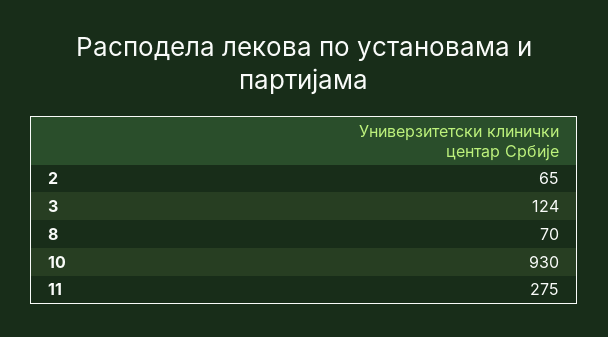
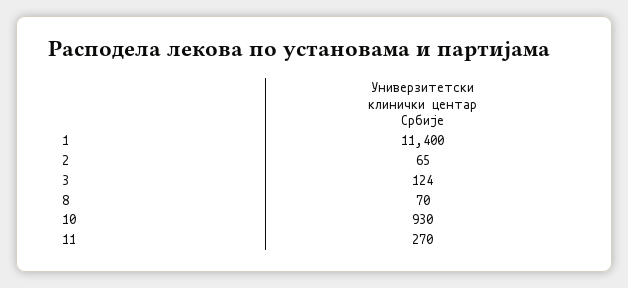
11: 275 -> 270
1: none -> 11400

